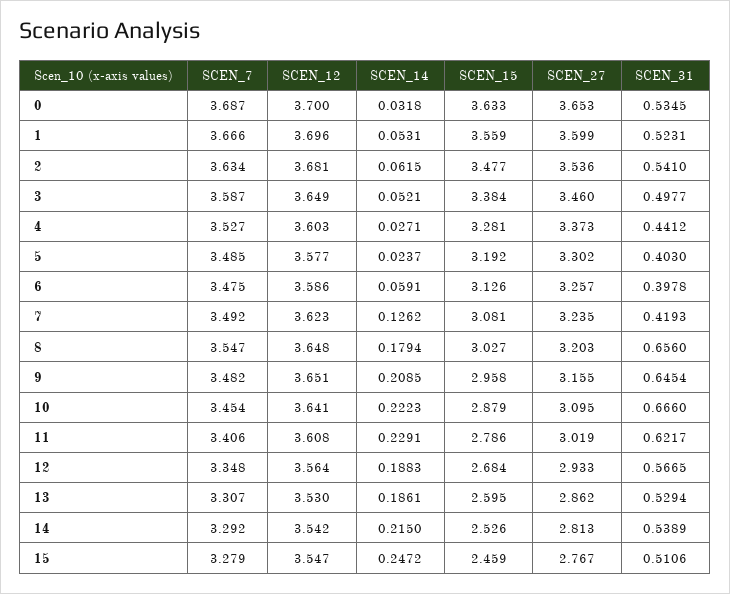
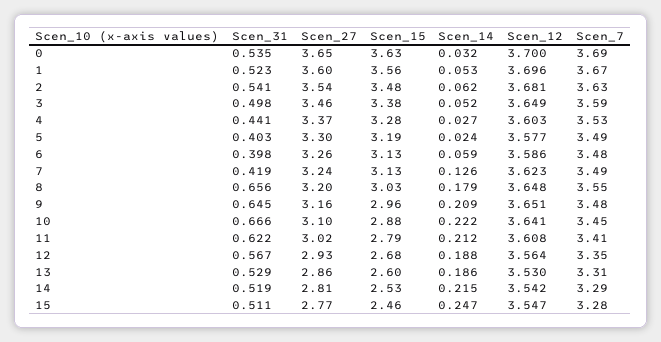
SCEN_15, 7: 3.081 -> 3.13
SCEN_14, 11: 0.2291 -> 0.212
SCEN_31, 14: 0.5389 -> 0.519

